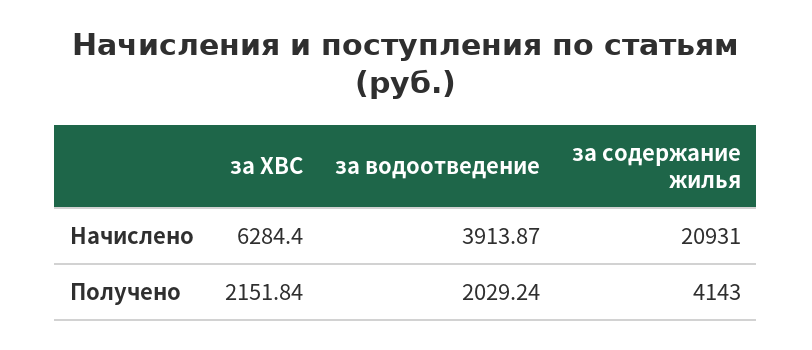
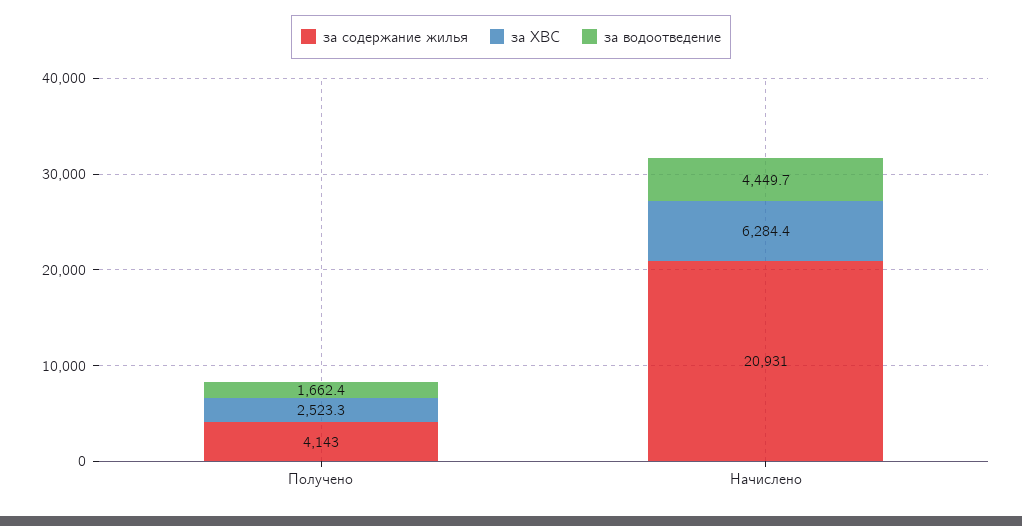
за водоотведение, Начислено: 3913.87 -> 4449.7
за ХВС, Получено: 2151.84 -> 2523.3
за водоотведение, Получено: 2029.24 -> 1662.4

